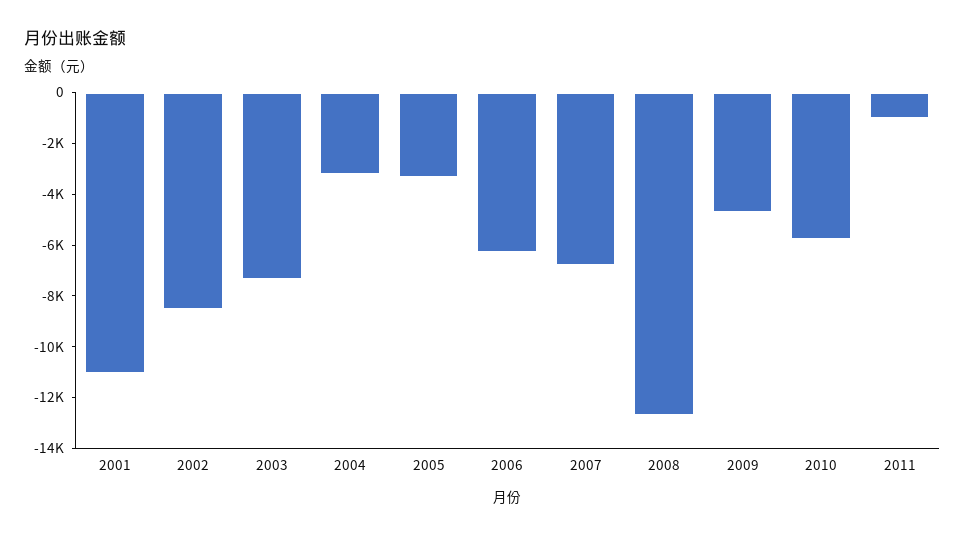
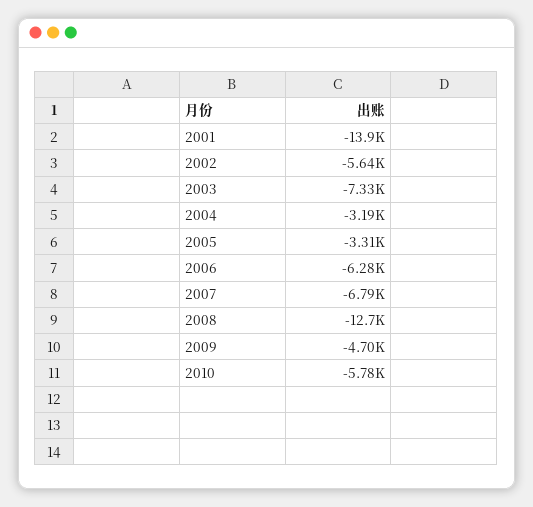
2001: -11000 -> -13900
2002: -8500 -> -5640
2011: -1000 -> none

